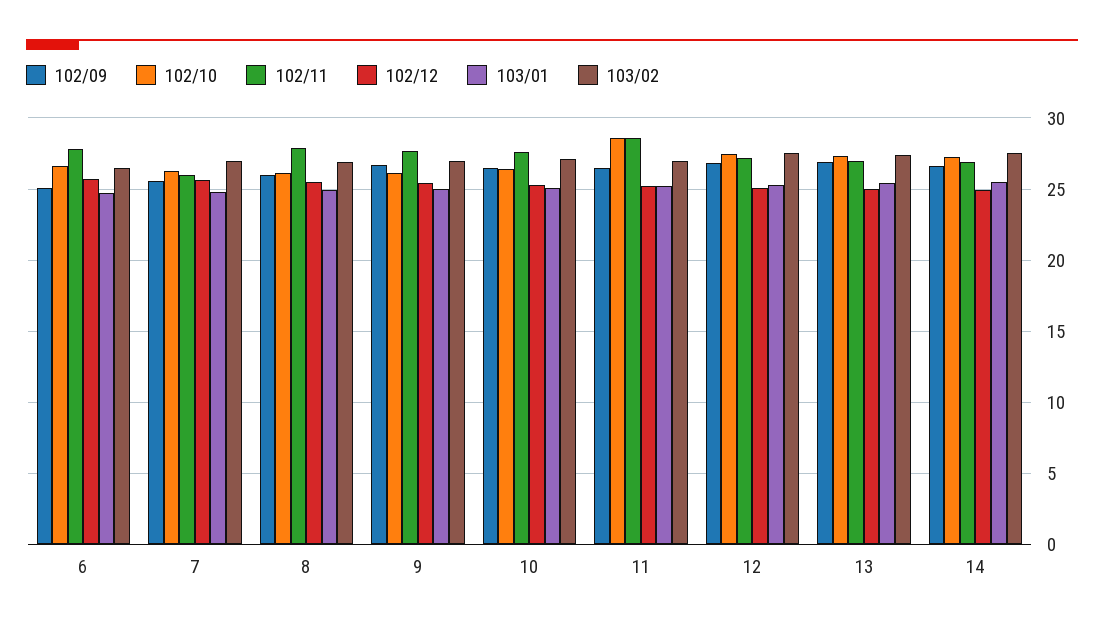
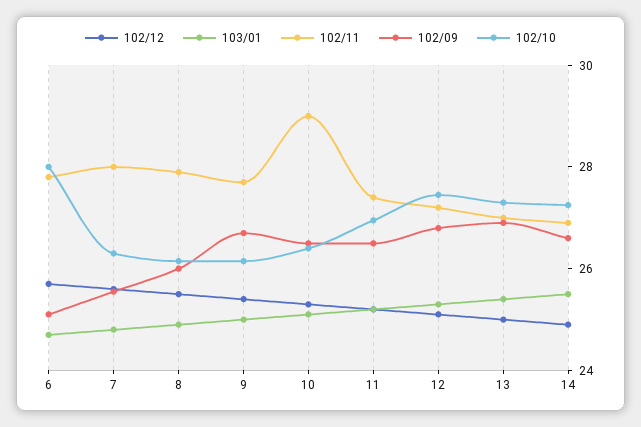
102/10, 6: 26.5 -> 28
103/02, 6: 26.5 -> none
102/11, 7: 26 -> 28
103/02, 7: 27 -> none
103/02, 8: 27 -> none
103/02, 9: 27 -> none
102/11, 10: 27.5 -> 29
103/02, 10: 27 -> none
102/10, 11: 28.5 -> 27
102/11, 11: 28.5 -> 27.5
103/02, 11: 27 -> none
103/02, 12: 27.5 -> none
103/02, 13: 27.5 -> none
103/02, 14: 27.5 -> none

